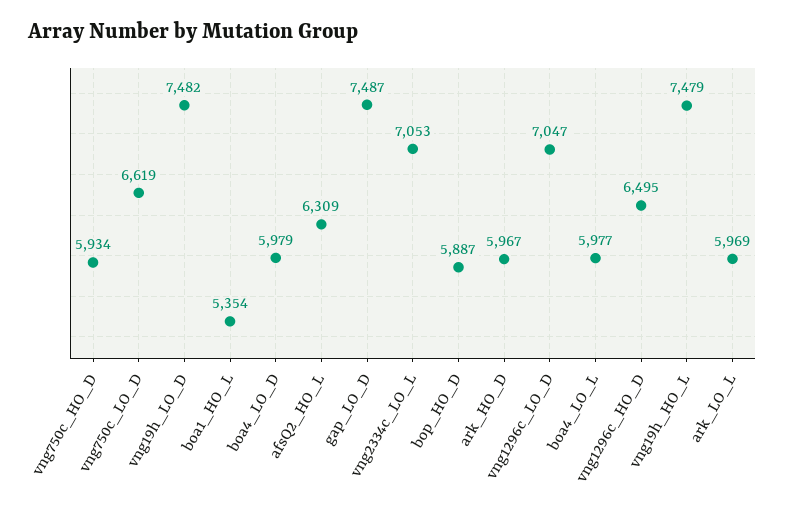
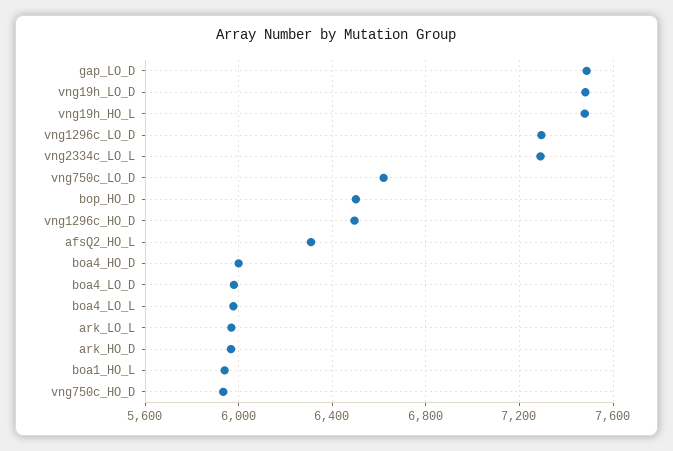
boa1_HO_L: 5354 -> 5950
vng2334c_LO_L: 7053 -> 7300
bop_HO_D: 5887 -> 6500
vng1296c_LO_D: 7047 -> 7300
boa4_HO_D: none -> 6000

